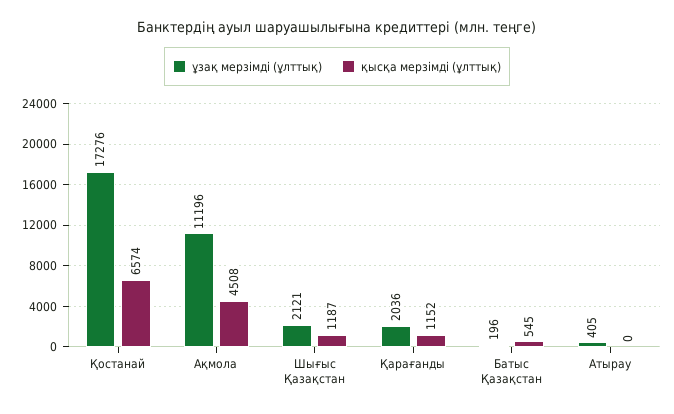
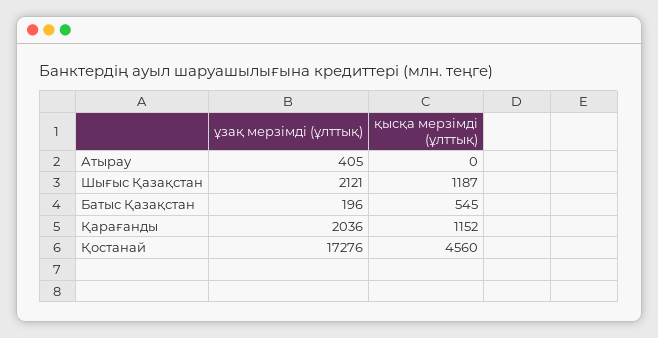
қысқа мерзімді (ұлттық), Қостанай: 6574 -> 4560
ұзақ мерзімді (ұлттық), Ақмола: 11196 -> none
қысқа мерзімді (ұлттық), Ақмола: 4508 -> none

